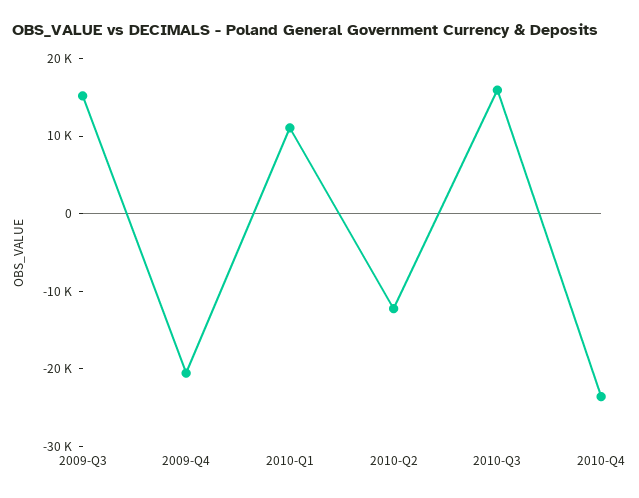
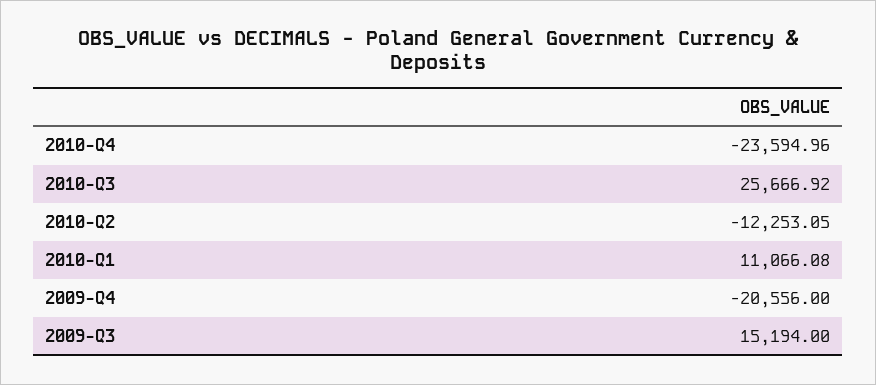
2010-Q3: 16000 -> 25666.92

